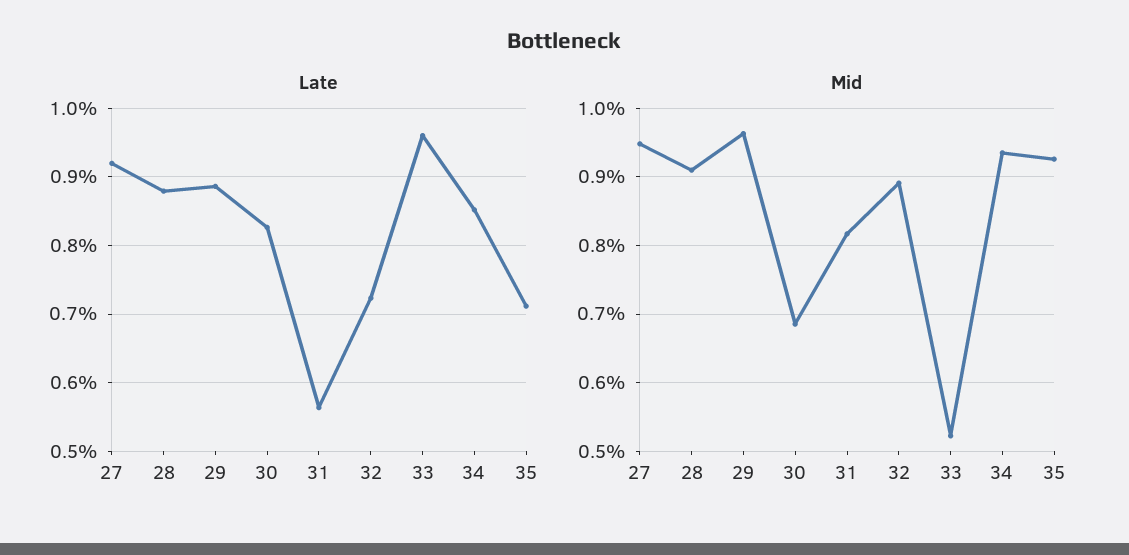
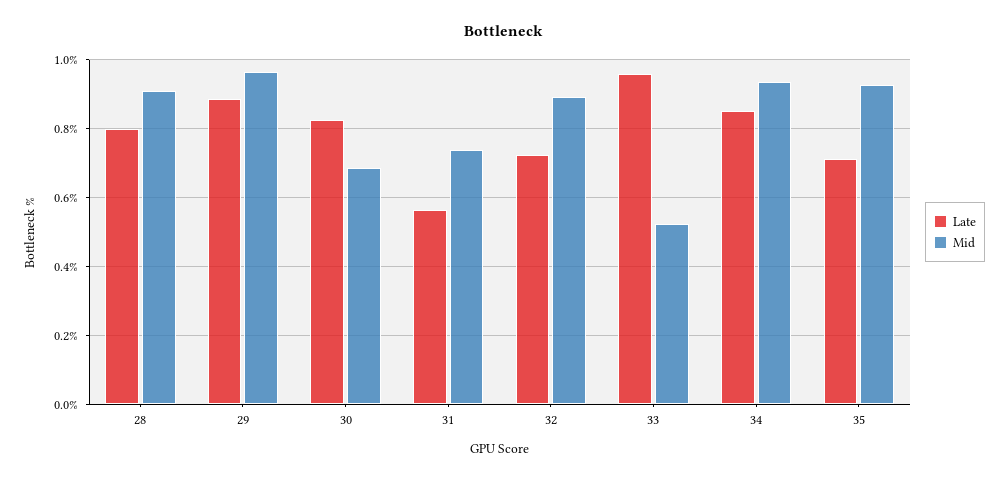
Late, 27: 0.92 -> none
Late, 28: 0.88 -> 0.8
Mid, 27: 0.95 -> none
Mid, 31: 0.82 -> 0.74

